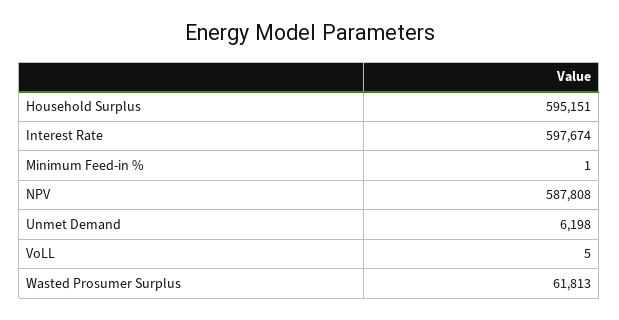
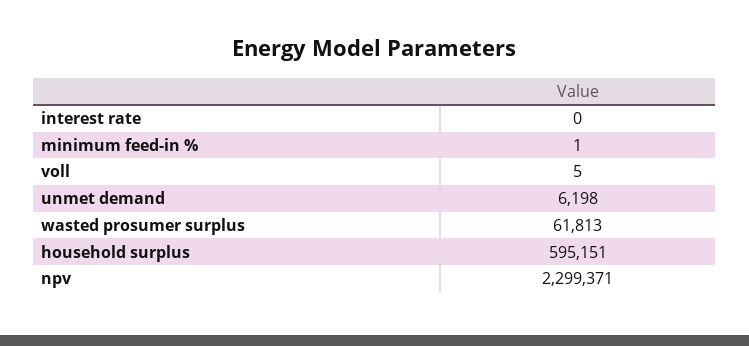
Interest Rate: 597674 -> 0
NPV: 587808 -> 2299371

